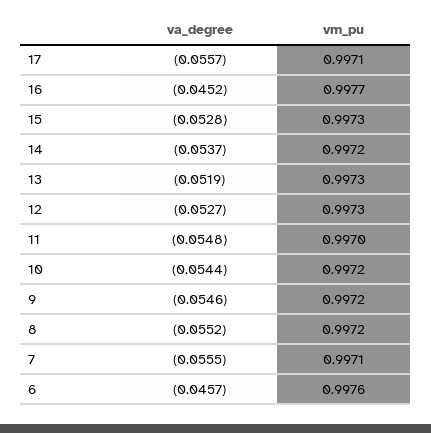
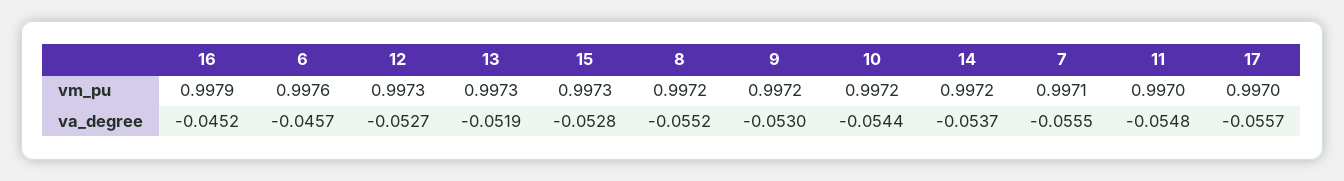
vm_pu, 17: 0.9971 -> 0.997
vm_pu, 16: 0.9977 -> 0.9979
va_degree, 9: -0.0546 -> -0.053

